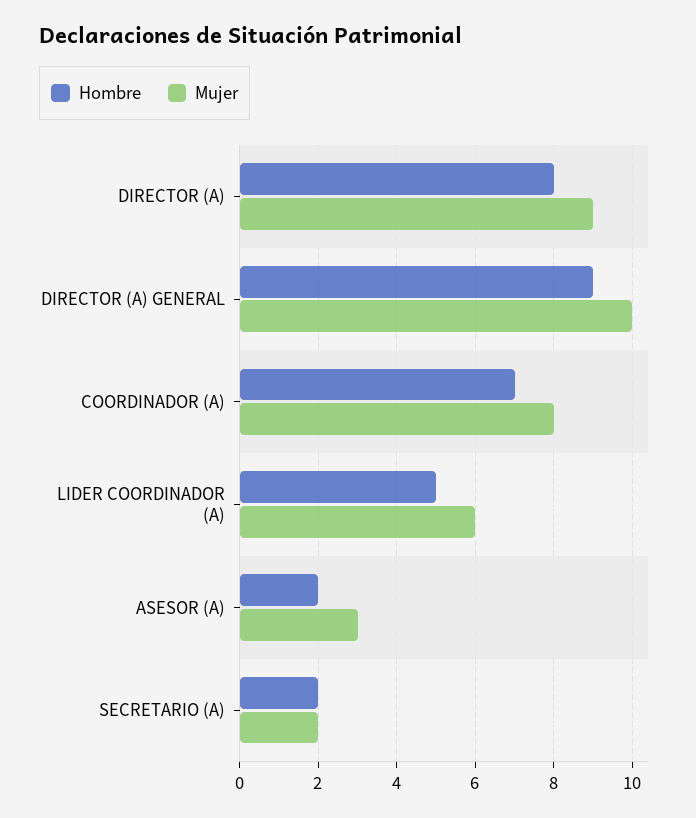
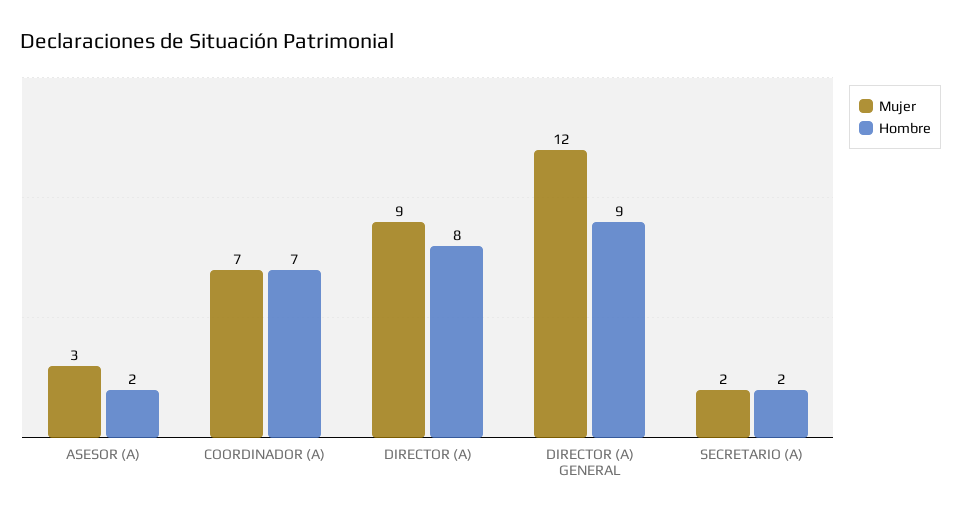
Mujer, DIRECTOR (A) GENERAL: 10 -> 12
Mujer, COORDINADOR (A): 8 -> 7
Hombre, LIDER COORDINADOR (A): 5 -> none
Mujer, LIDER COORDINADOR (A): 6 -> none

